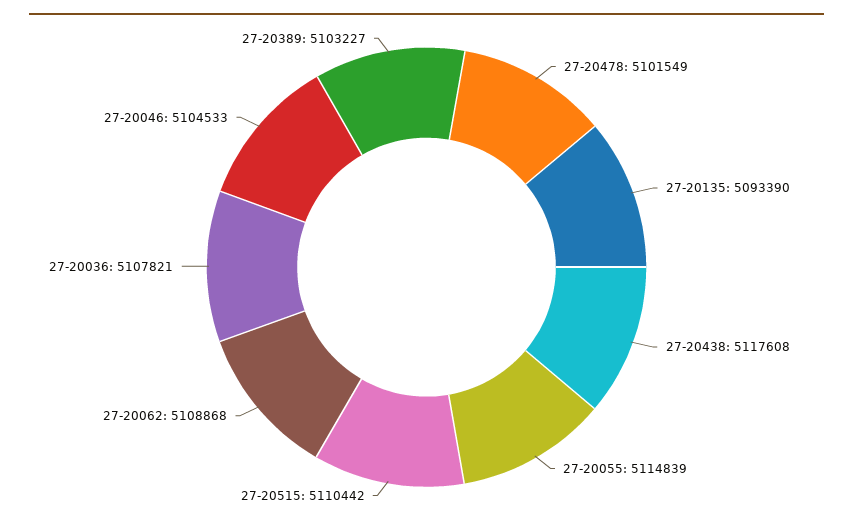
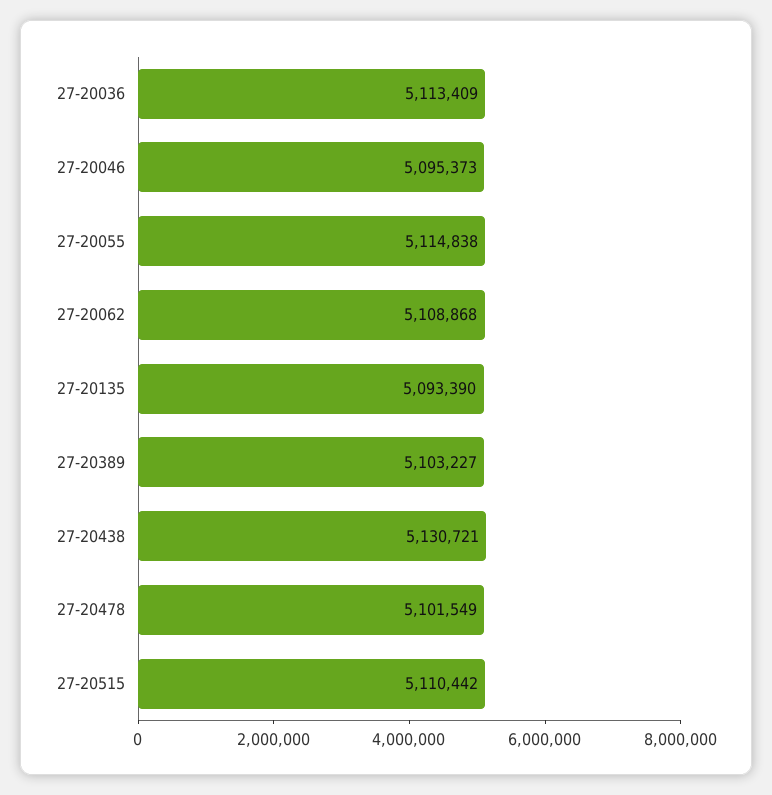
27-20438: 5117608 -> 5130721
27-20055: 5114839 -> 5114838
27-20036: 5107821 -> 5113409
27-20046: 5104533 -> 5095373

